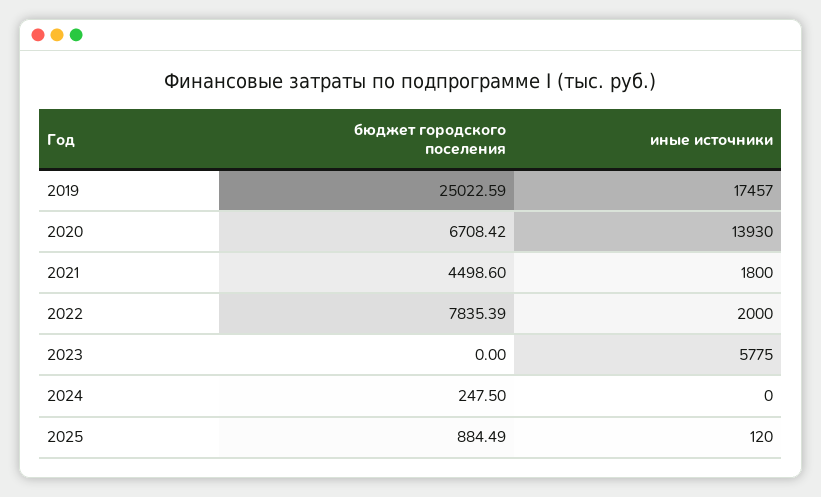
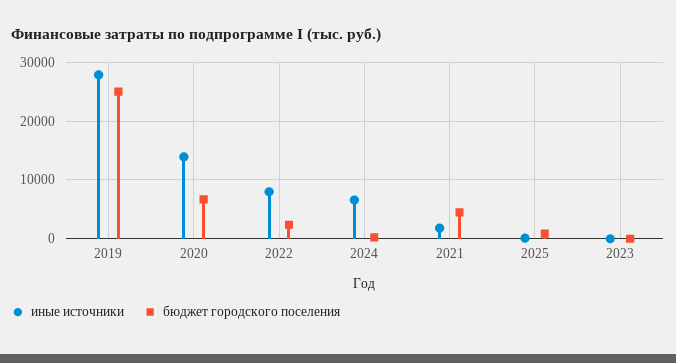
иные источники, 2019: 17457 -> 28000
бюджет городского поселения, 2022: 7835.39 -> 2000
иные источники, 2022: 2000 -> 8000
иные источники, 2023: 5775 -> 0
иные источники, 2024: 0 -> 6000

